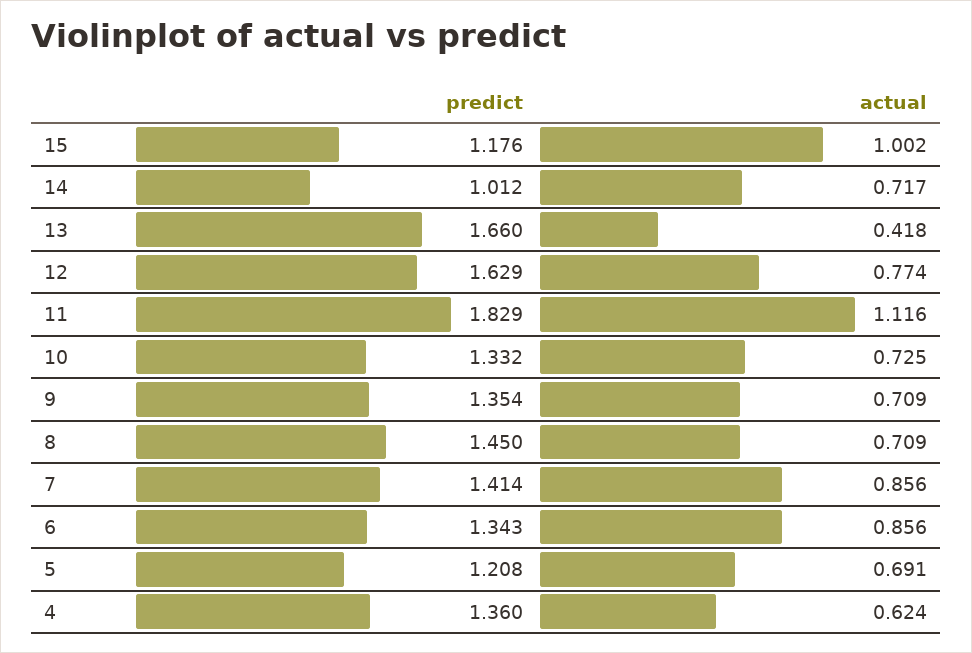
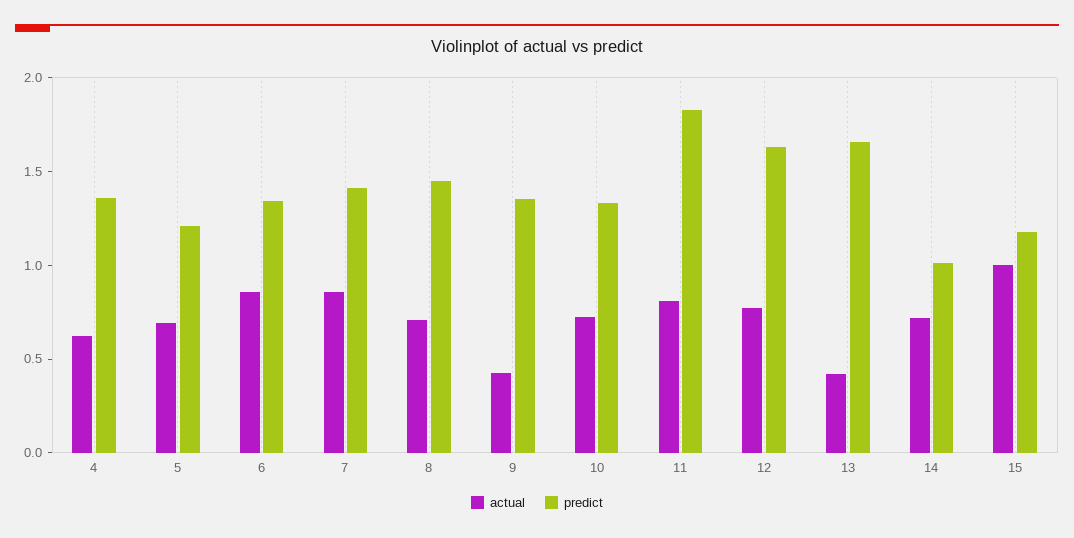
actual, 11: 1.116 -> 0.8
actual, 9: 0.709 -> 0.4

